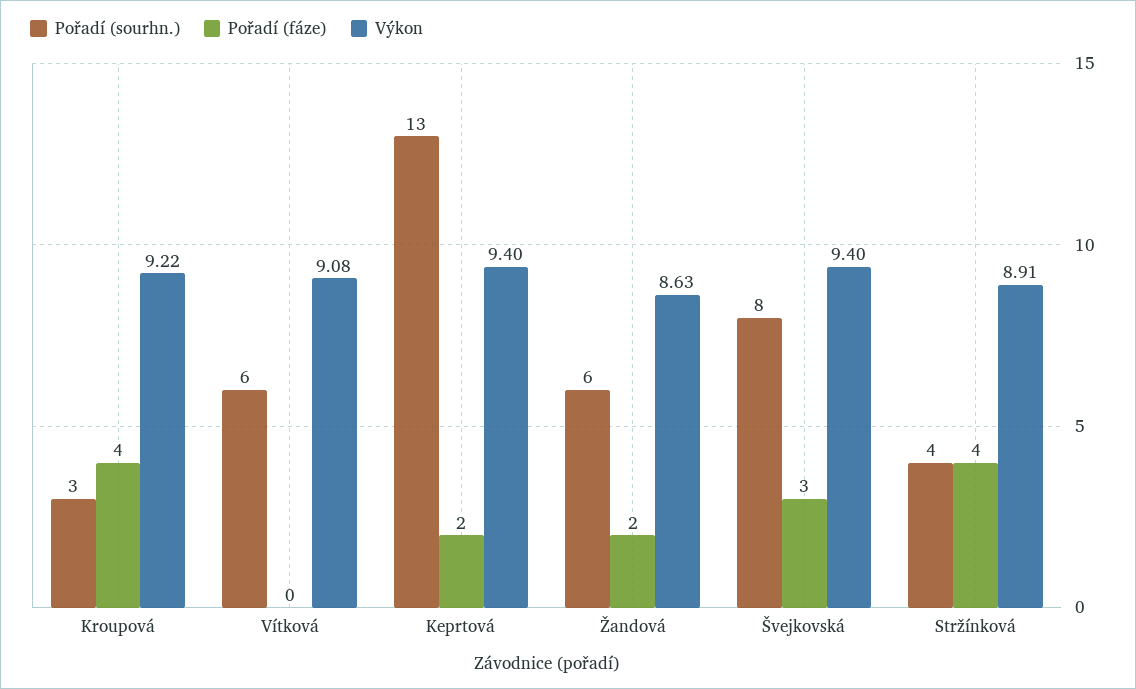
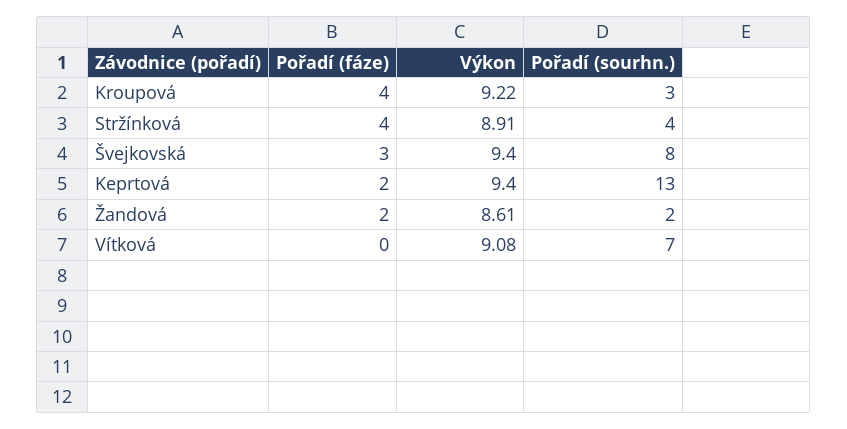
Pořadí (sourhn.), Vítková: 6 -> 7
Pořadí (sourhn.), Žandová: 6 -> 2
Výkon, Žandová: 8.63 -> 8.61

